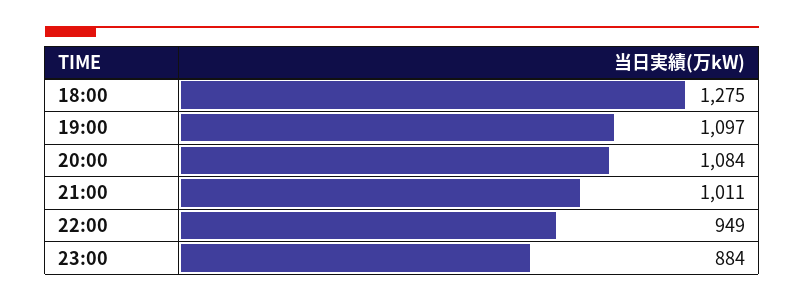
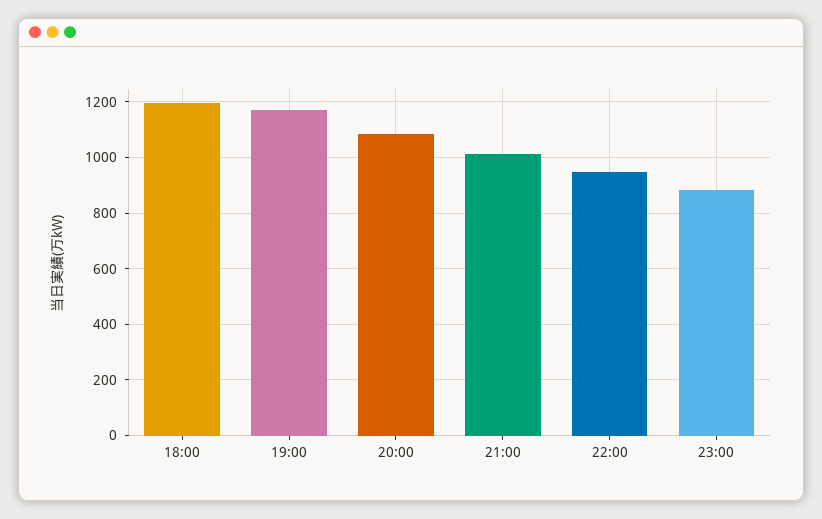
18:00: 1275 -> 1200
19:00: 1097 -> 1175

